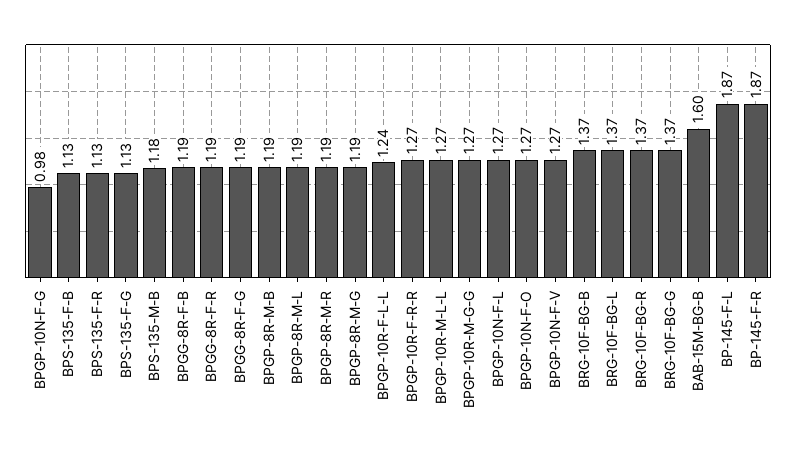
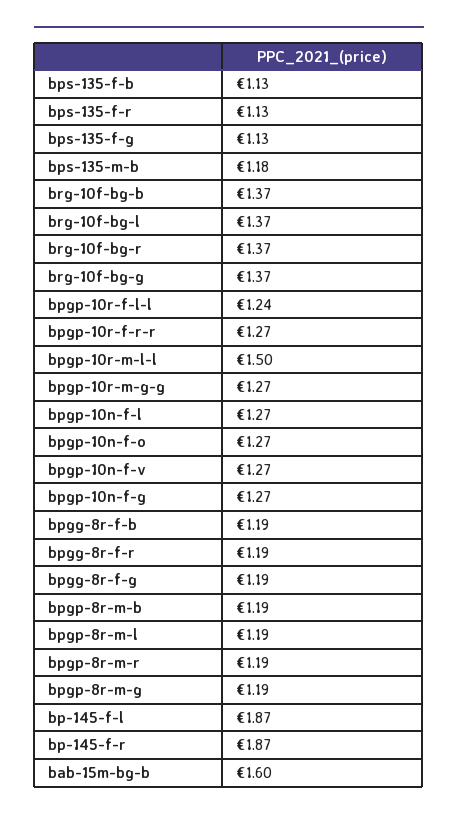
BPGP-10N-F-G: 0.98 -> 1.27
BPGP-10R-M-L-L: 1.27 -> 1.5

